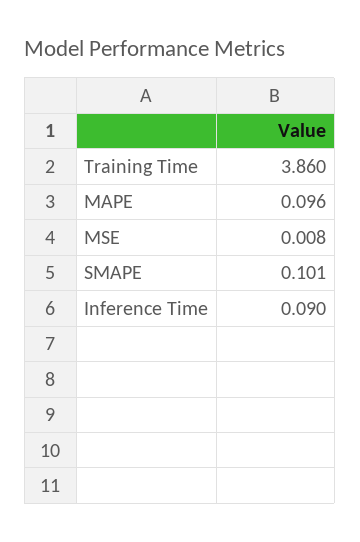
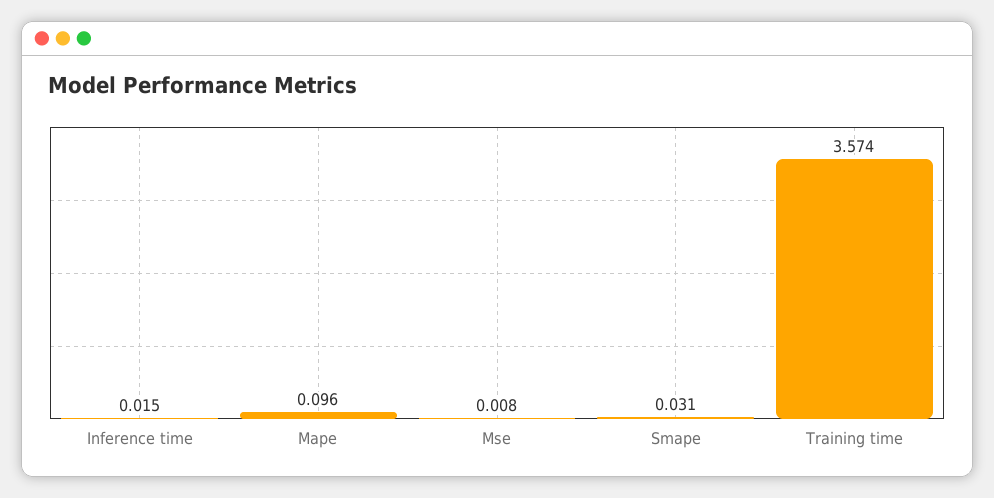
Training Time: 3.86 -> 3.574
SMAPE: 0.101 -> 0.031
Inference Time: 0.09 -> 0.015

